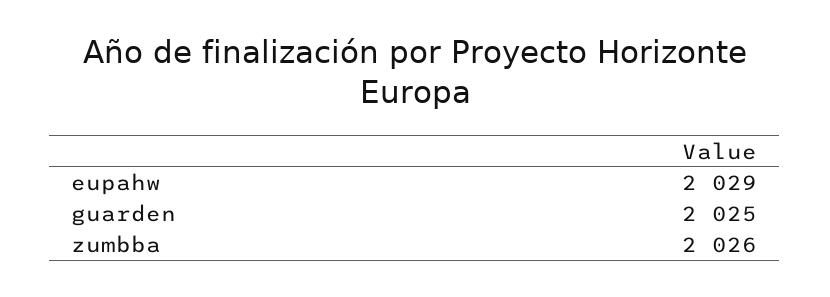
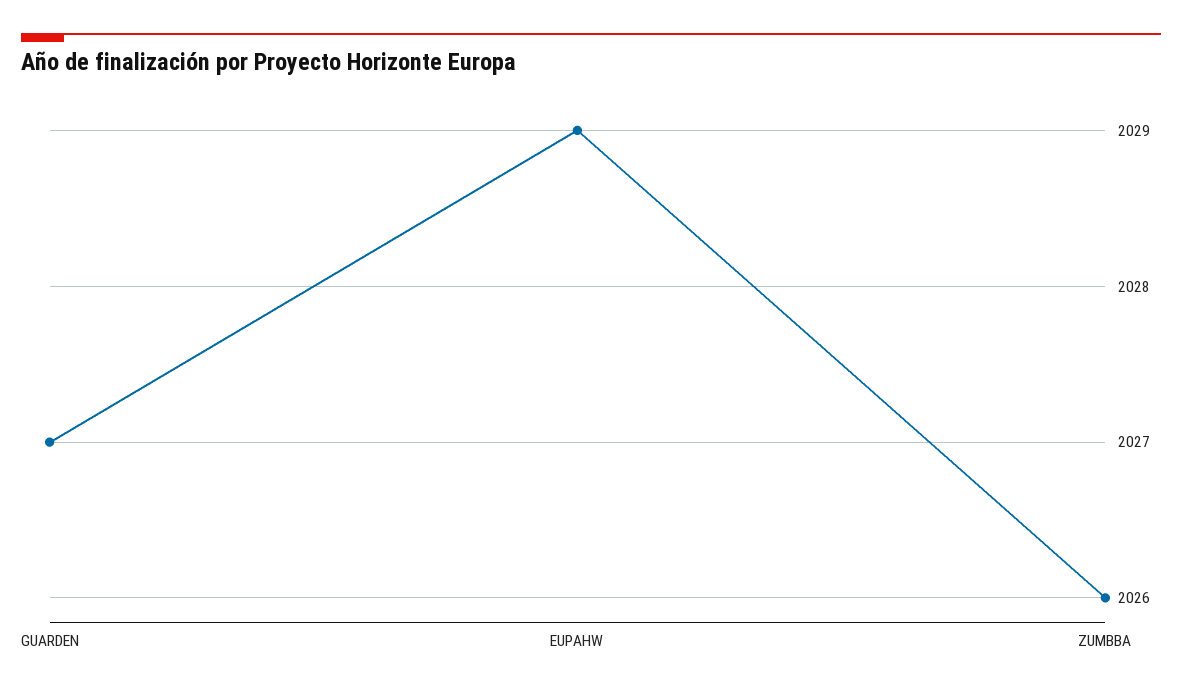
guarden: 2025 -> 2027

